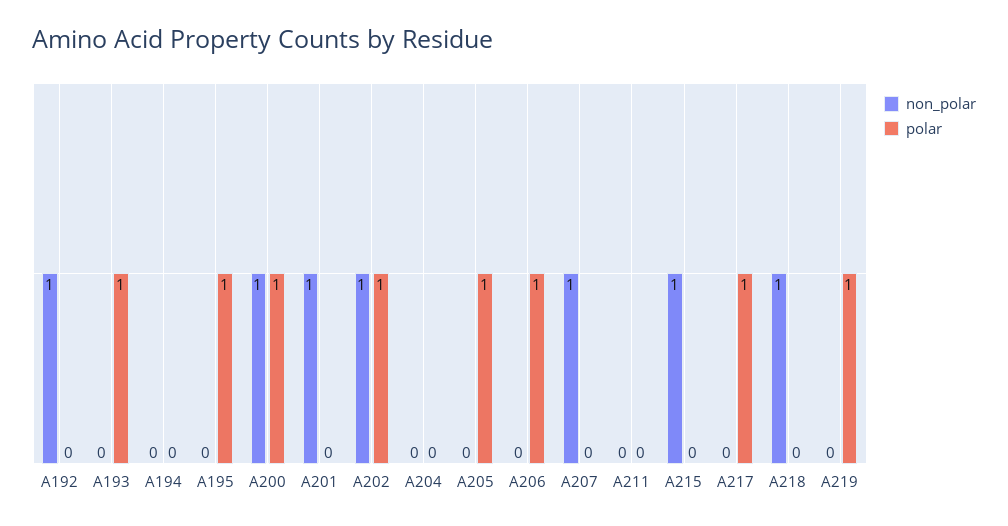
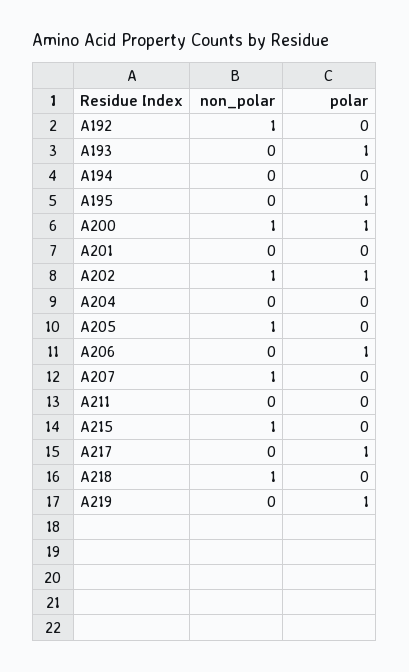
non_polar, A201: 1 -> 0
non_polar, A205: 0 -> 1
polar, A205: 1 -> 0

